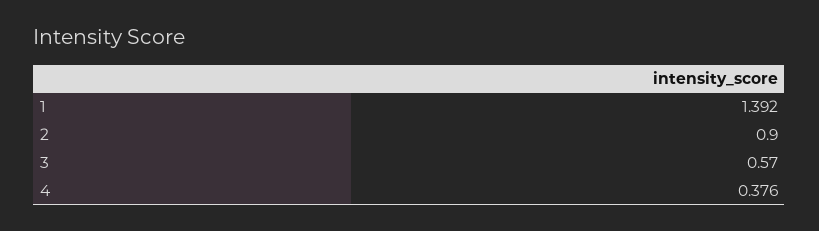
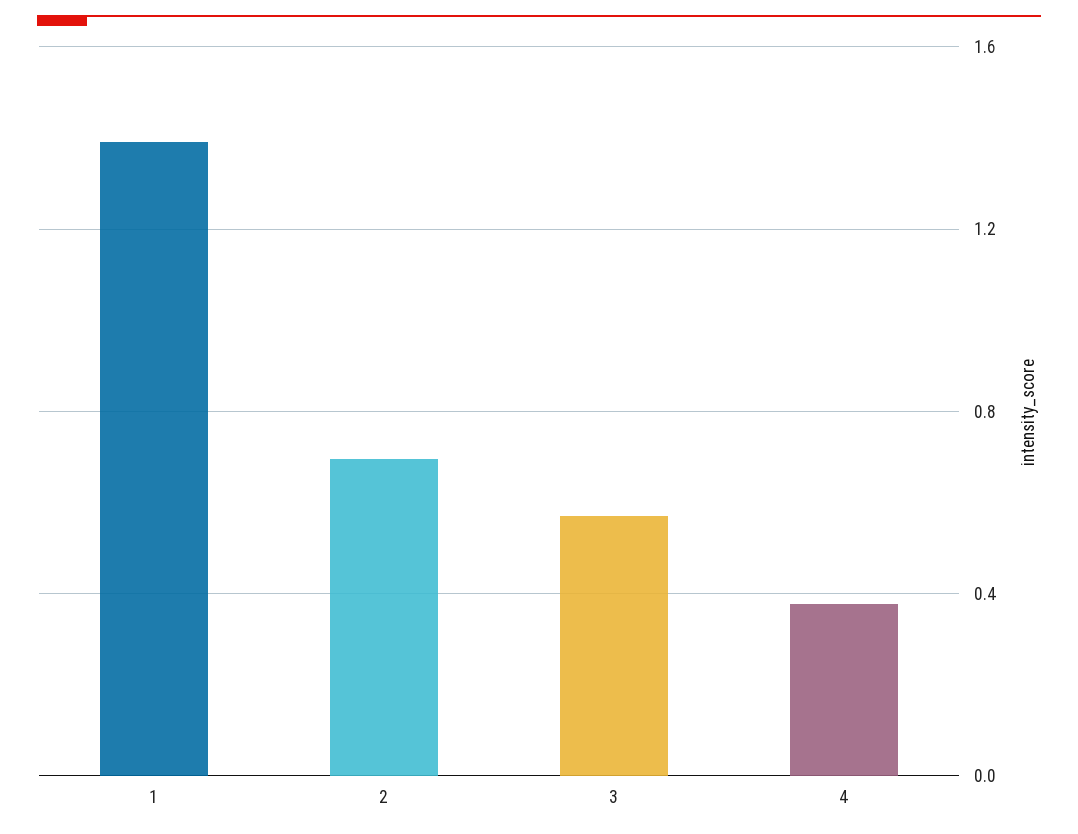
2: 0.9 -> 0.7

